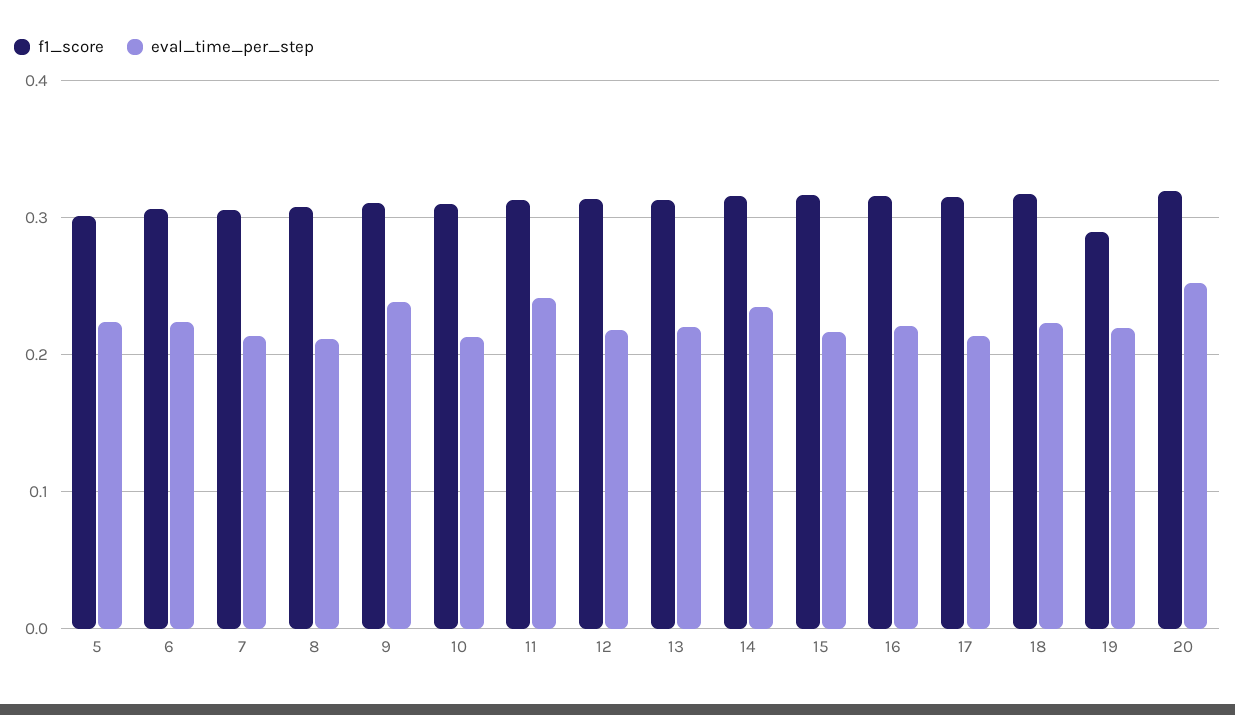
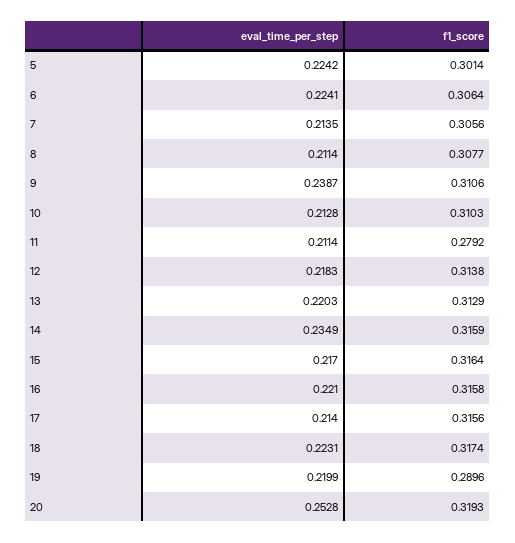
f1_score, 11: 0.31 -> 0.2792
eval_time_per_step, 11: 0.24 -> 0.2114

